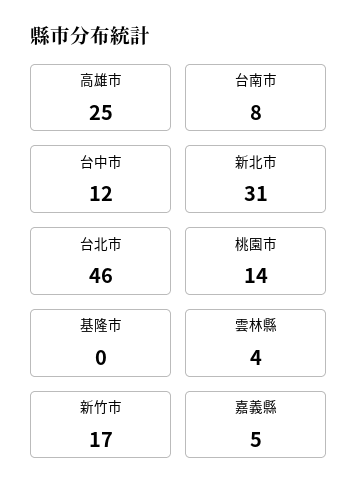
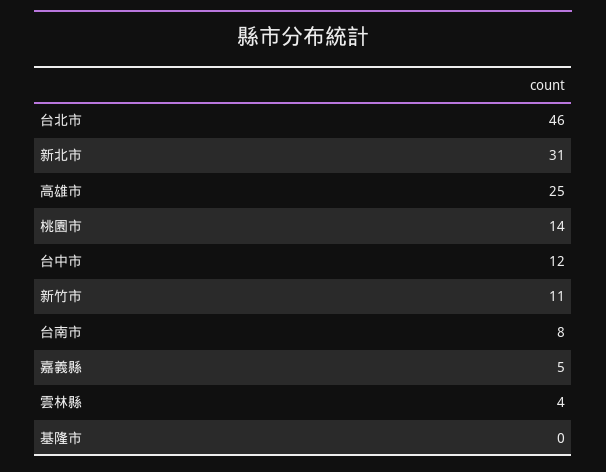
新竹市: 17 -> 11

